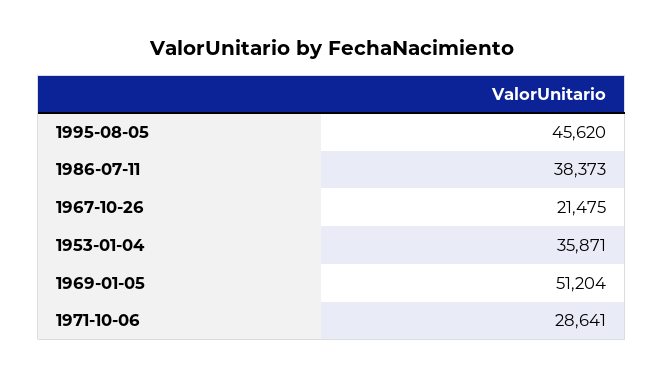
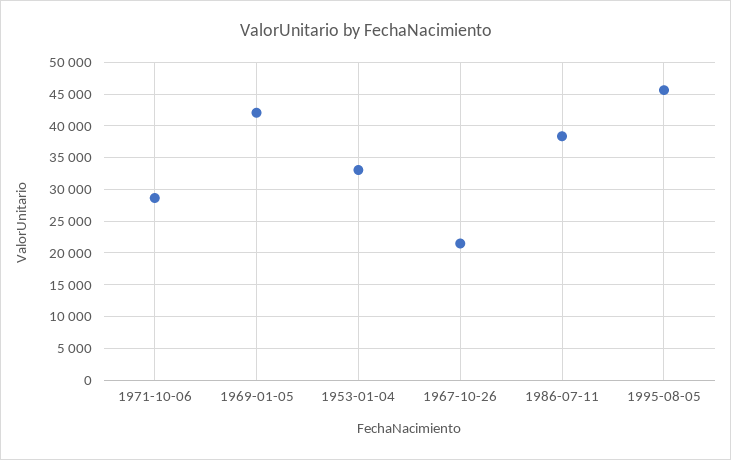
1953-01-04: 35871 -> 33000
1969-01-05: 51204 -> 42000

